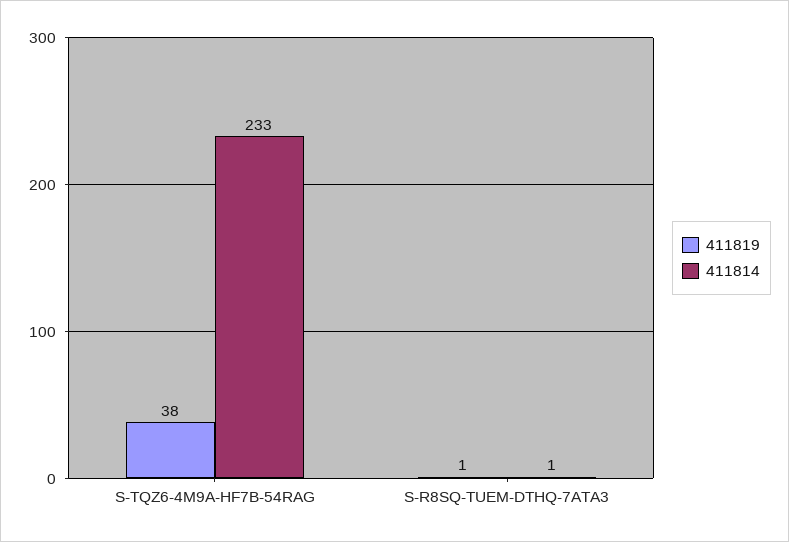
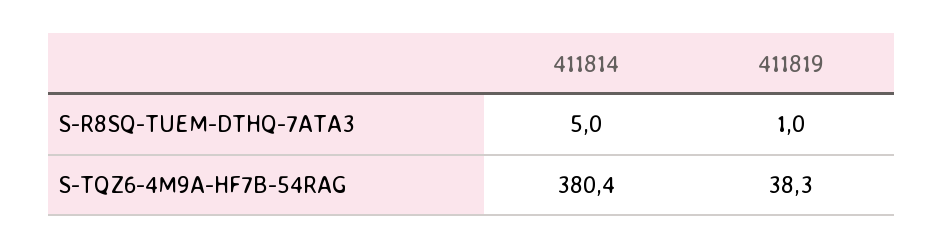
411814, S-TQZ6-4M9A-HF7B-54RAG: 233 -> 380.4
411814, S-R8SQ-TUEM-DTHQ-7ATA3: 1 -> 5

